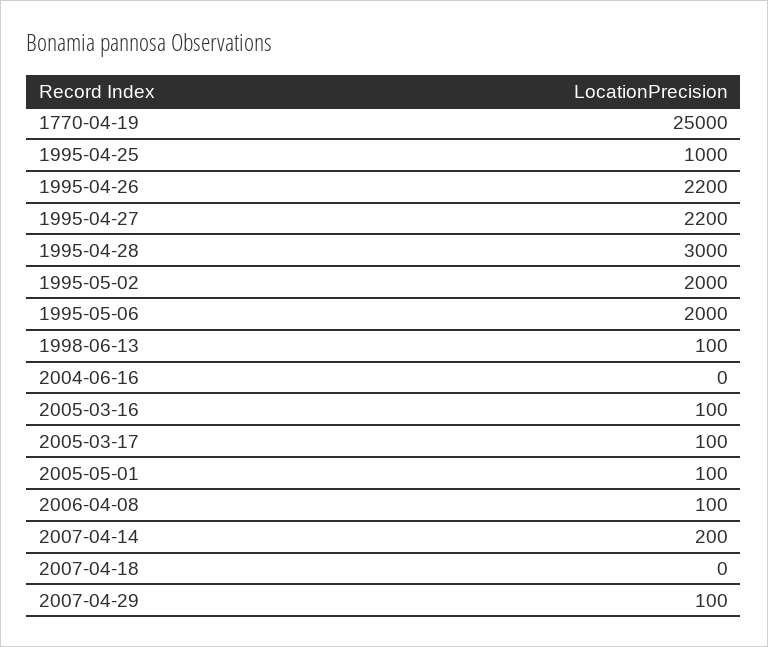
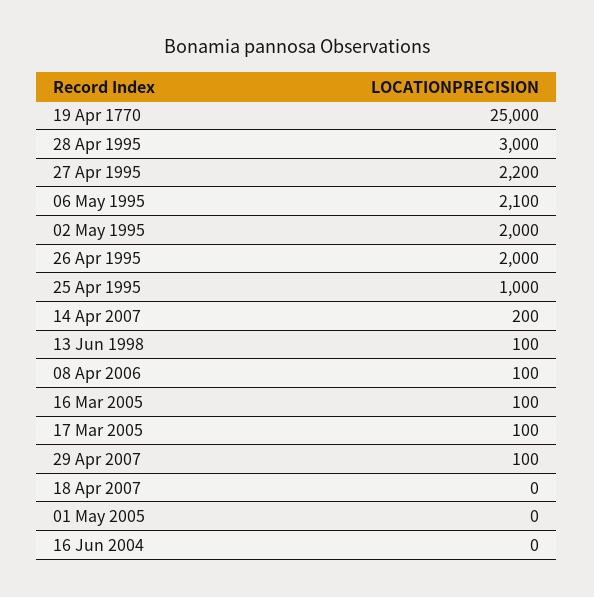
1995-04-26: 2200 -> 2000
1995-05-06: 2000 -> 2100
2005-05-01: 100 -> 0

